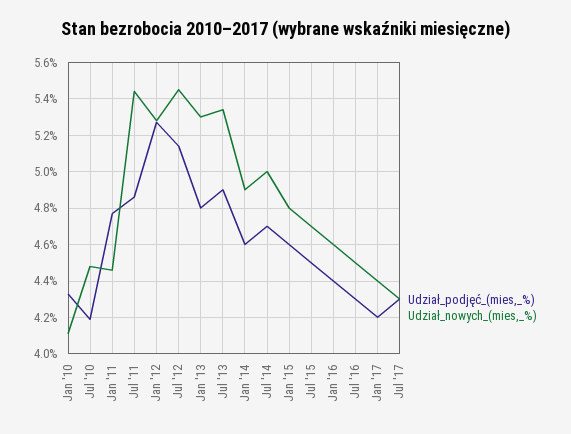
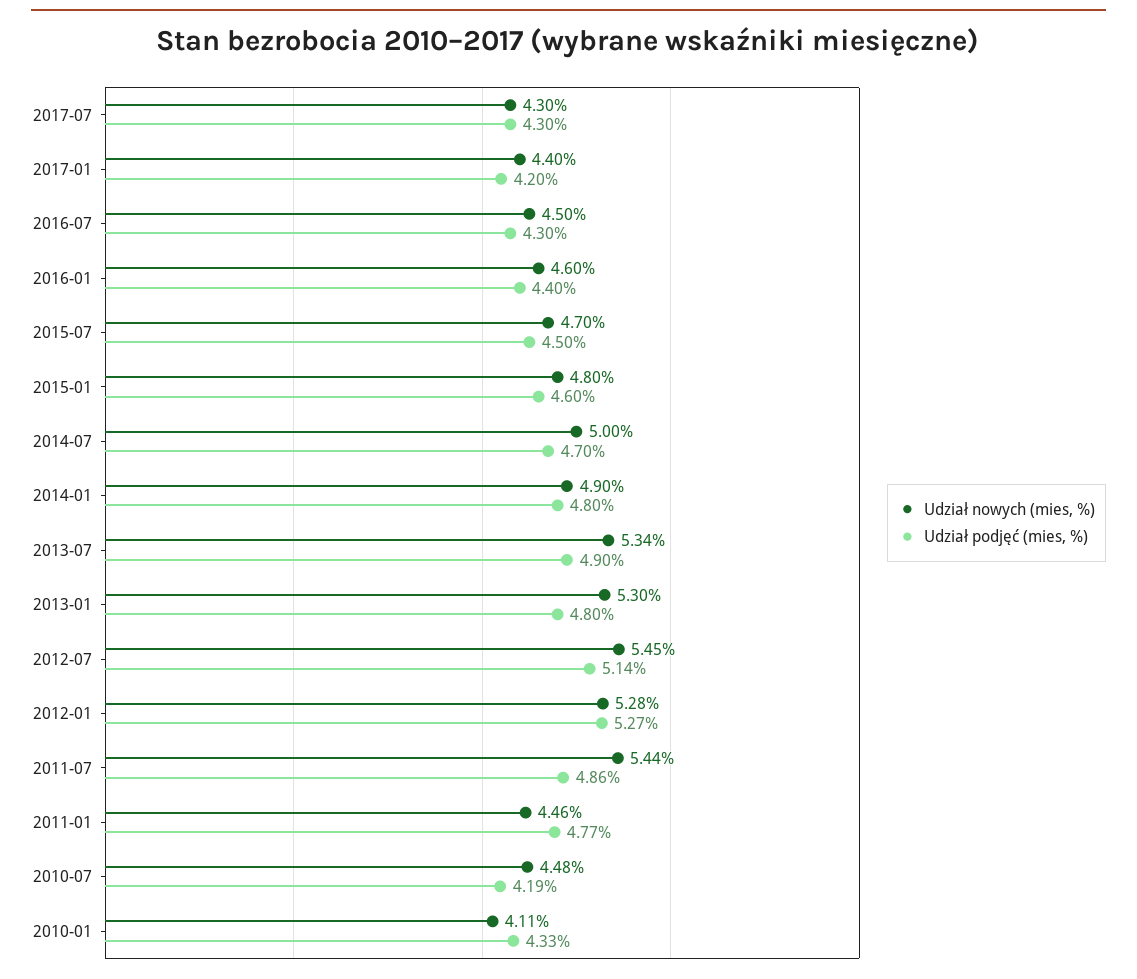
Udział_podjęć_(mies,_%), Jan '14: 4.6 -> 4.8

